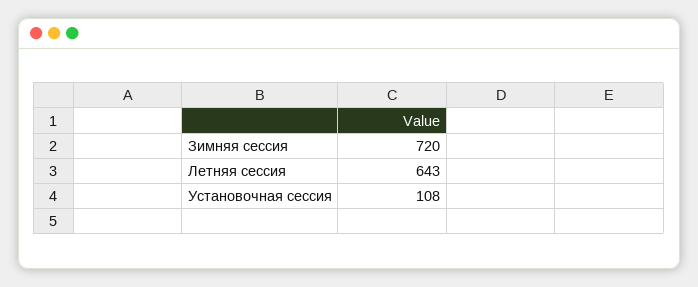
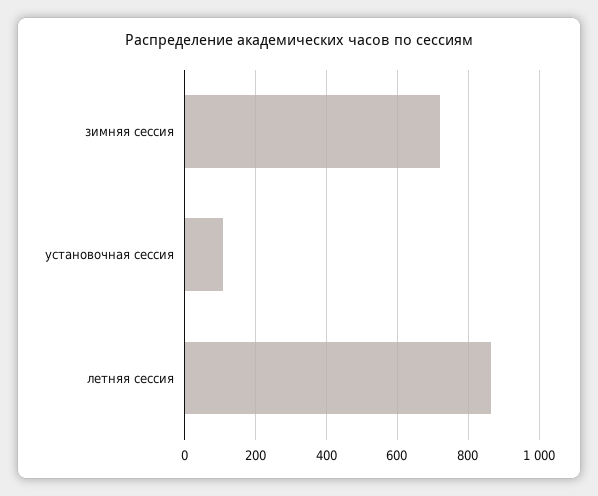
Летняя сессия: 643 -> 860

